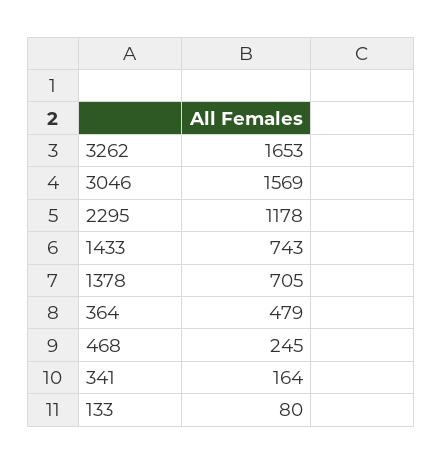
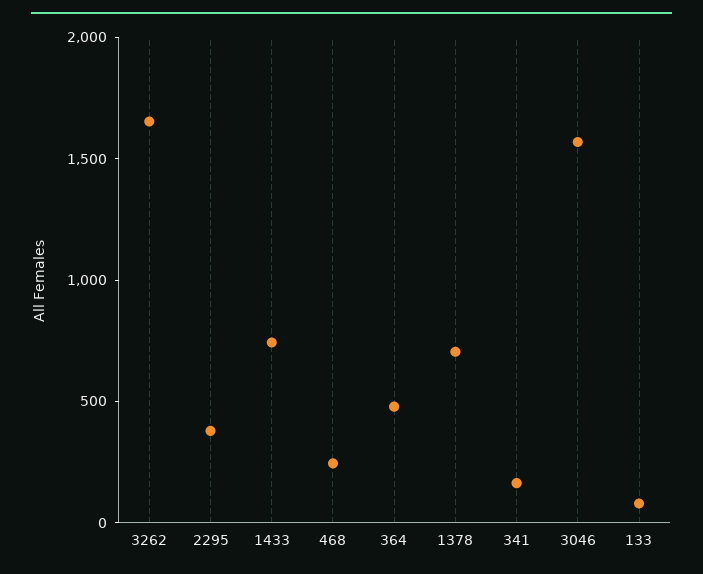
2295: 1178 -> 400

